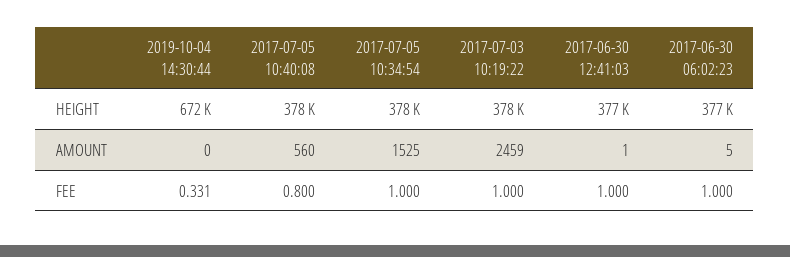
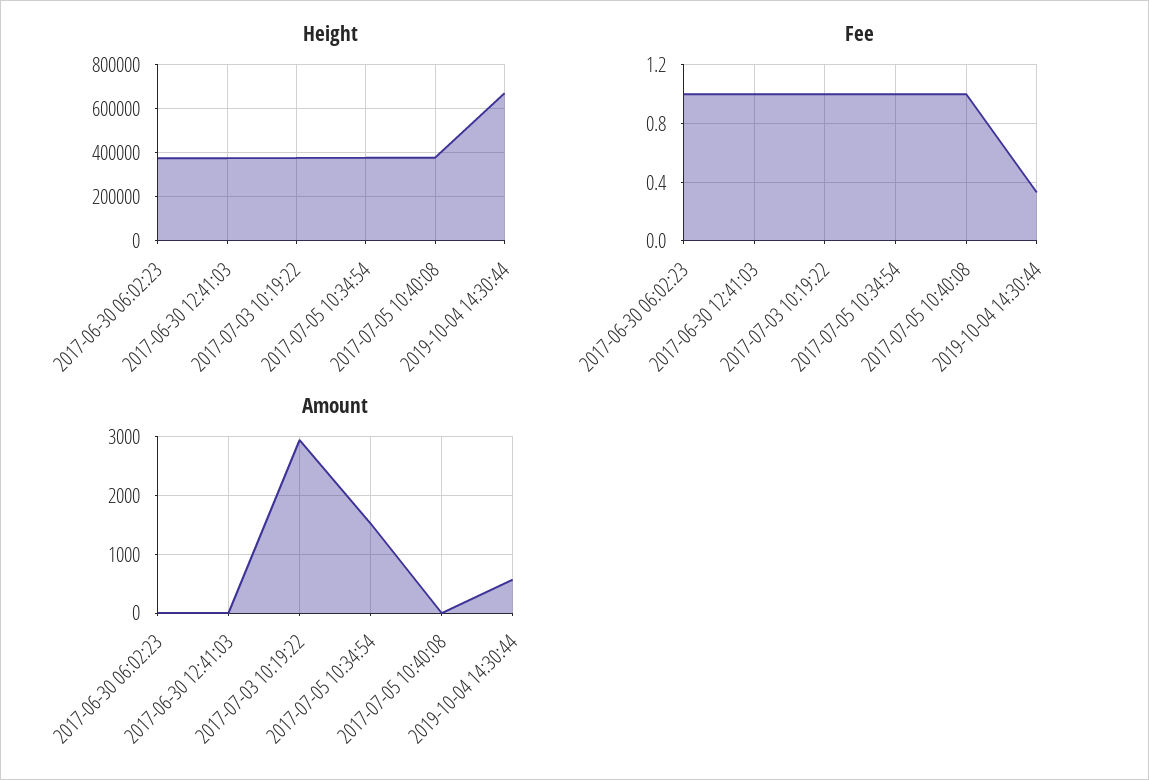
AMOUNT, 2019-10-04 14:30:44: 0 -> 600
AMOUNT, 2017-07-05 10:40:08: 560 -> 0
AMOUNT, 2017-07-03 10:19:22: 2459 -> 3000
FEE, 2017-07-05 10:40:08: 0.8 -> 1

